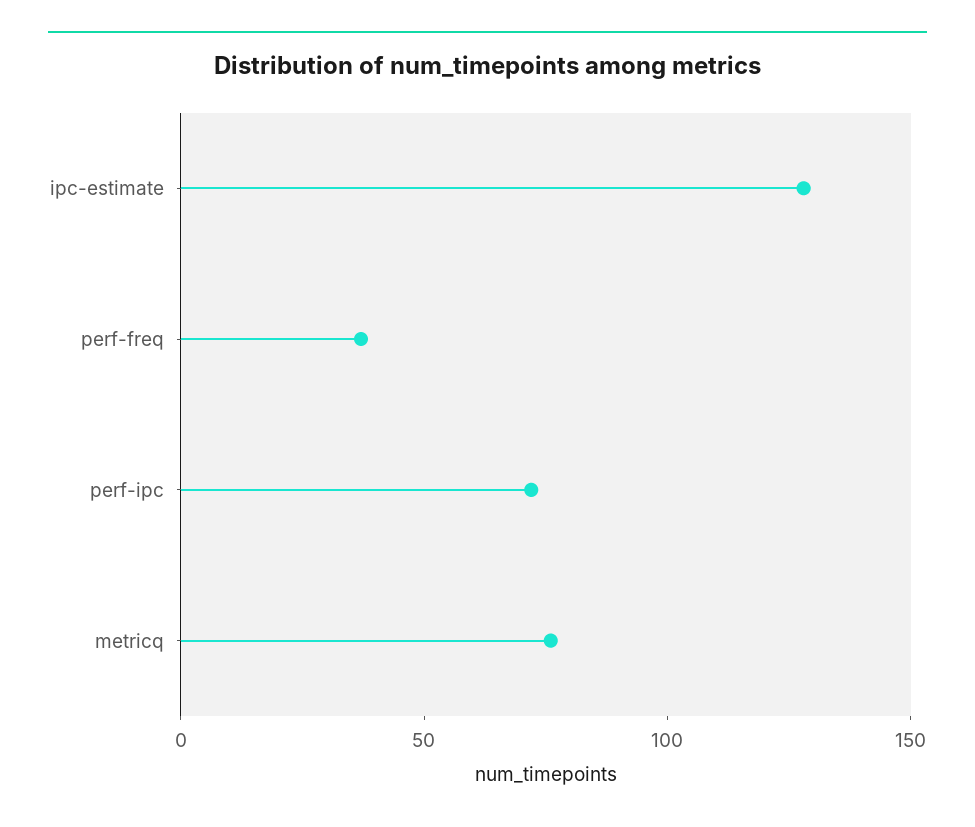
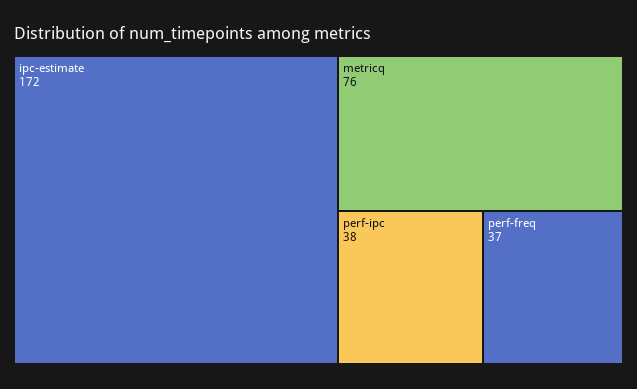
ipc-estimate: 130 -> 172
perf-ipc: 70 -> 38

